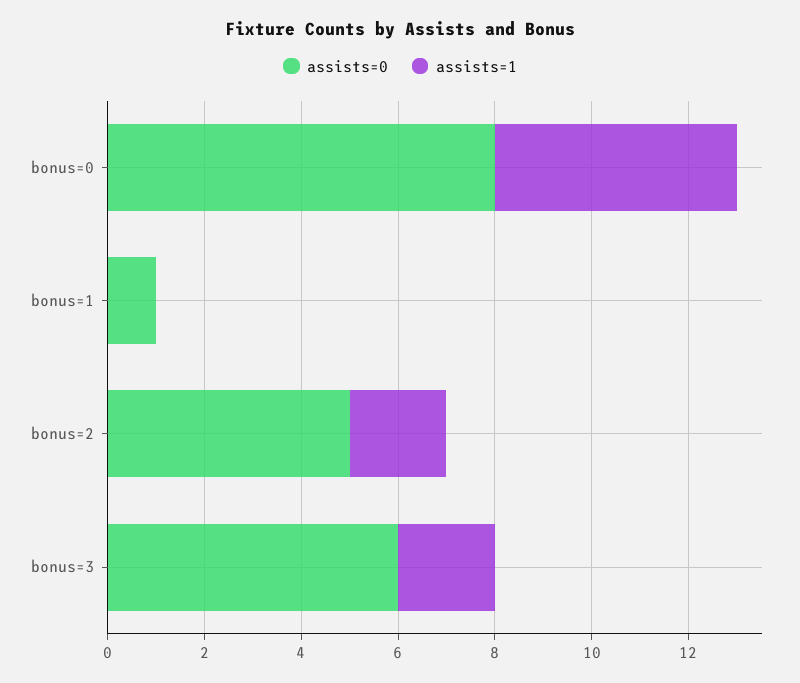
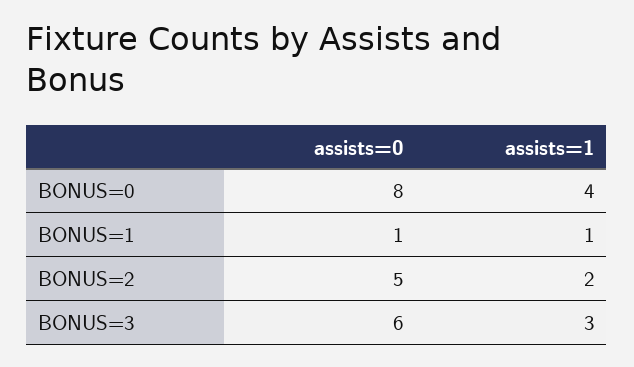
assists=1, bonus=0: 5 -> 4
assists=1, bonus=1: 0 -> 1
assists=1, bonus=3: 2 -> 3

